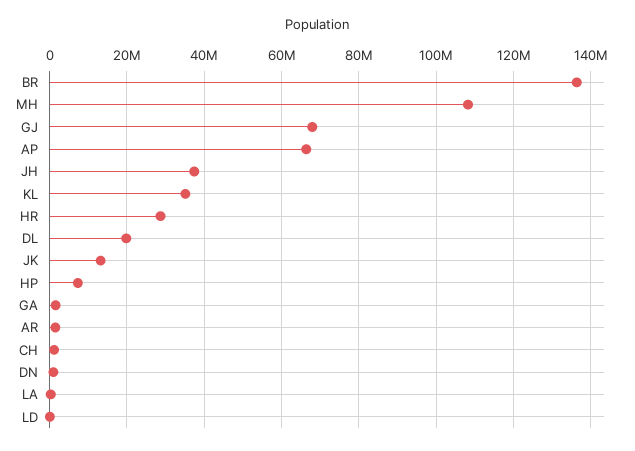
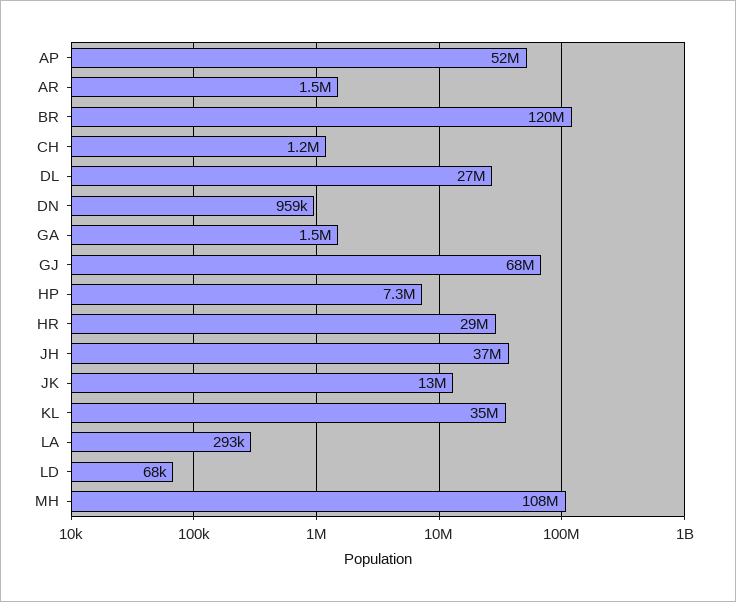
BR: 136000000 -> 120000000
AP: 66000000 -> 52000000
DL: 20000000 -> 27000000

